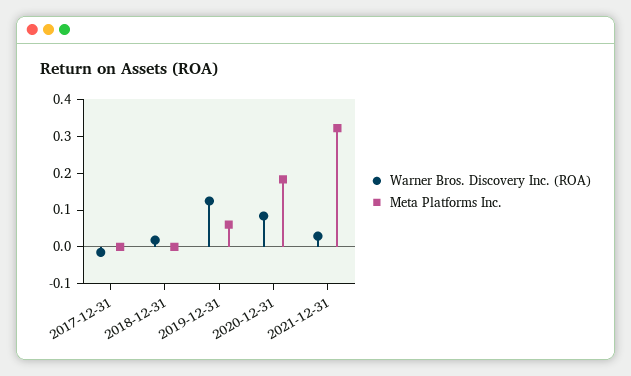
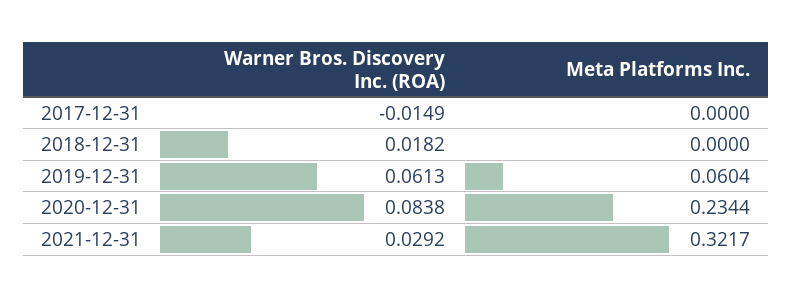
Warner Bros. Discovery Inc. (ROA), 2019-12-31: 0.125 -> 0.0613
Meta Platforms Inc., 2020-12-31: 0.175 -> 0.2344

